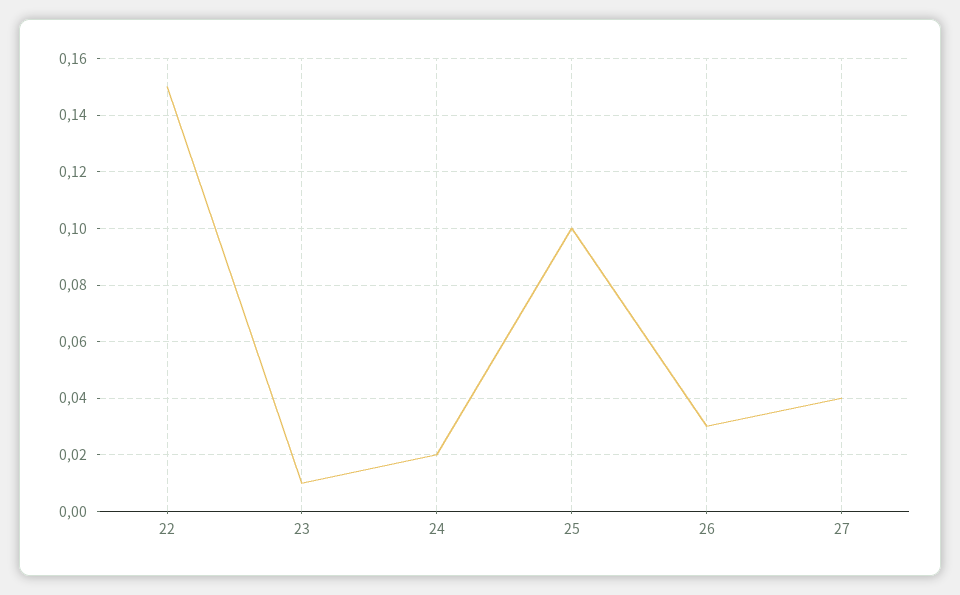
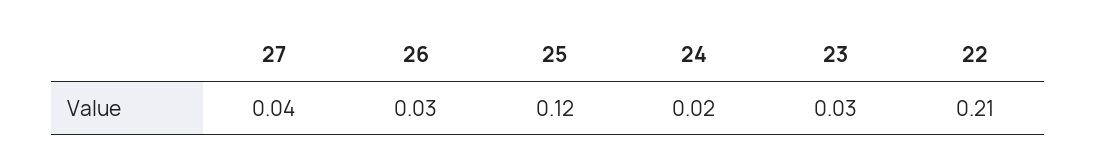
22: 0.15 -> 0.21
23: 0.01 -> 0.03
25: 0.1 -> 0.12

